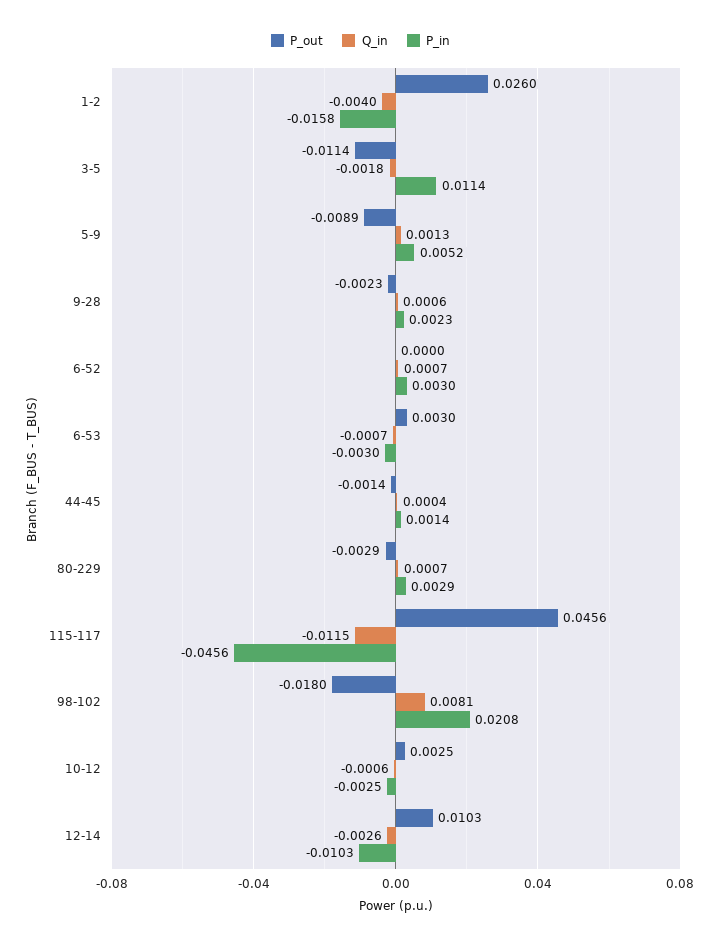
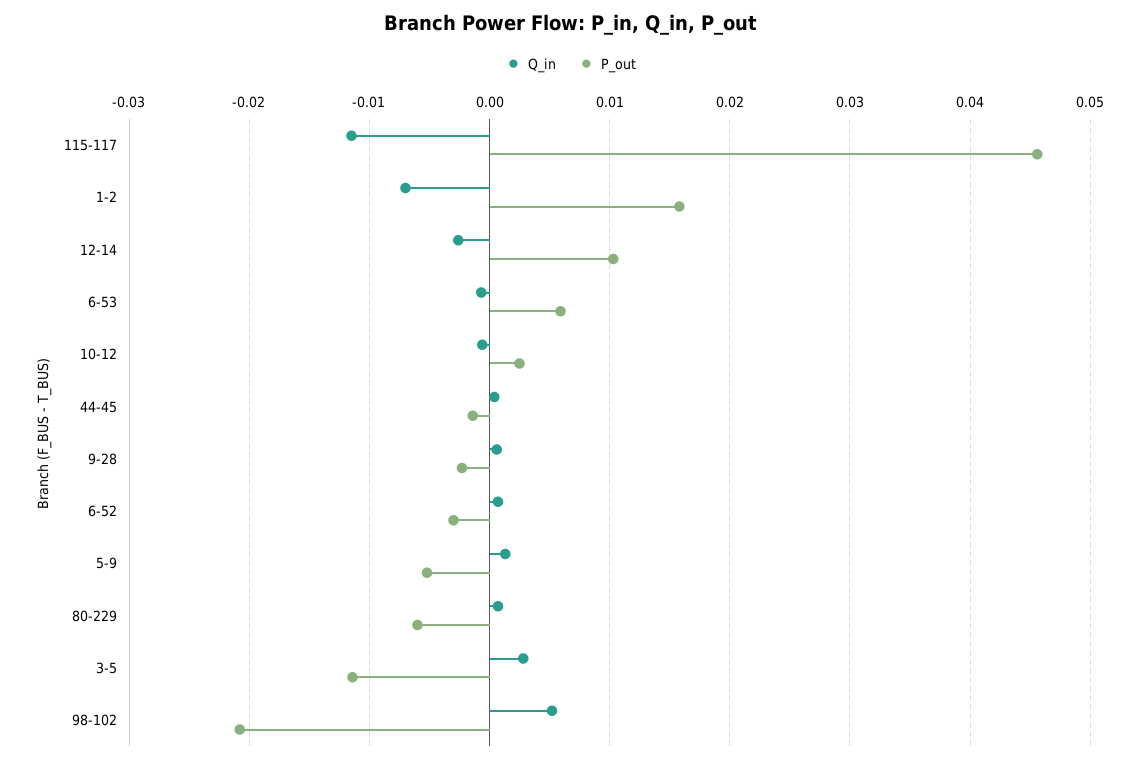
P_out, 1-2: 0.026 -> 0.016
Q_in, 1-2: -0.004 -> -0.007
P_in, 1-2: -0.0158 -> none
Q_in, 3-5: -0.0018 -> 0.003
P_in, 3-5: 0.0114 -> none
P_out, 5-9: -0.0089 -> -0.005
P_in, 5-9: 0.0052 -> none
P_in, 9-28: 0.0023 -> none
P_out, 6-52: 0 -> -0.003
P_in, 6-52: 0.003 -> none
P_out, 6-53: 0.003 -> 0.006
P_in, 6-53: -0.003 -> none
P_in, 44-45: 0.0014 -> none
P_out, 80-229: -0.0029 -> -0.006
P_in, 80-229: 0.0029 -> none
P_in, 115-117: -0.0456 -> none
P_out, 98-102: -0.018 -> -0.021
Q_in, 98-102: 0.0081 -> 0.005
P_in, 98-102: 0.0208 -> none
P_in, 10-12: -0.0025 -> none
P_in, 12-14: -0.0103 -> none

